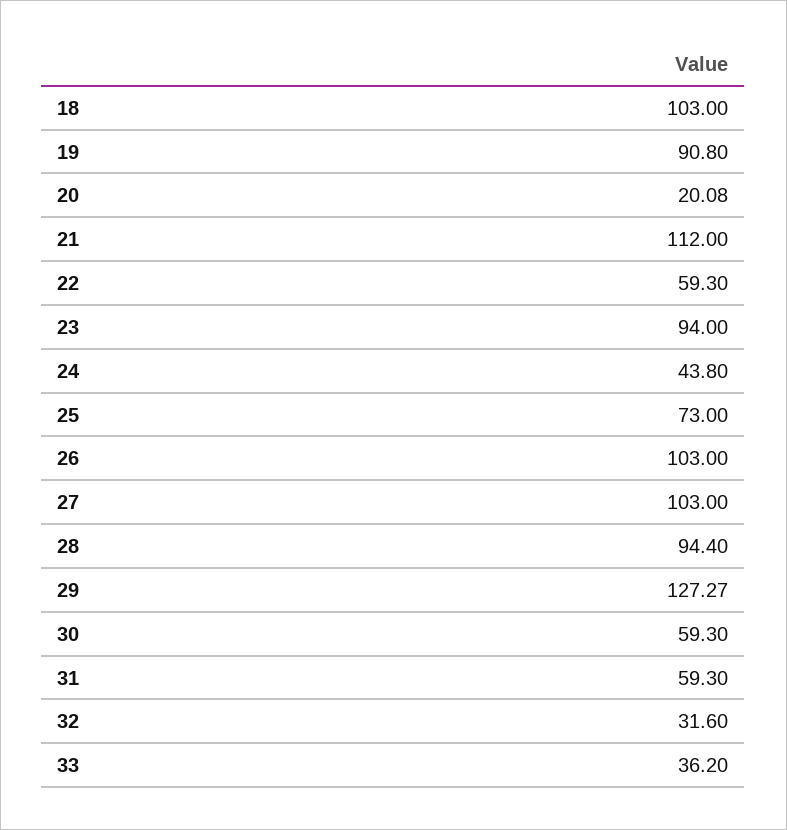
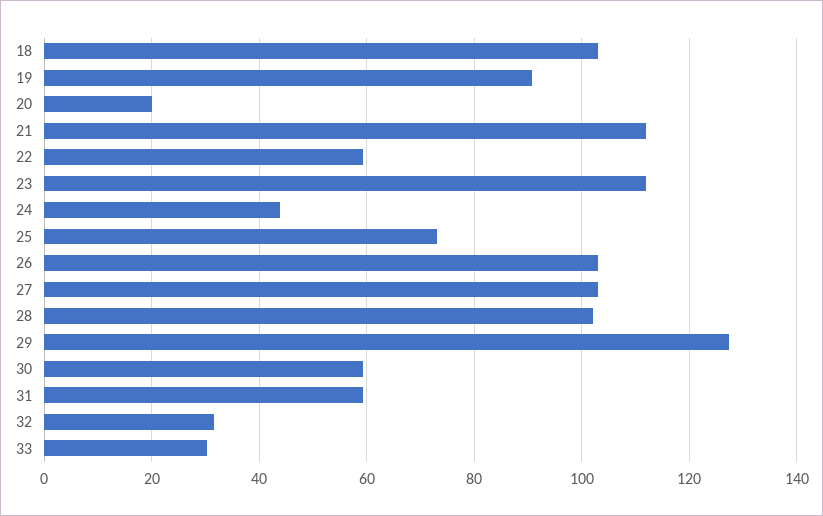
23: 94 -> 112
28: 94.4 -> 102
33: 36.2 -> 30

